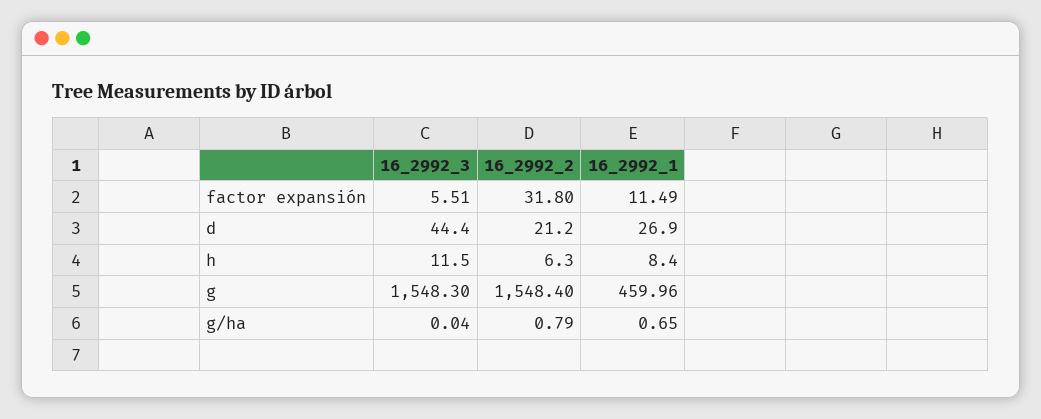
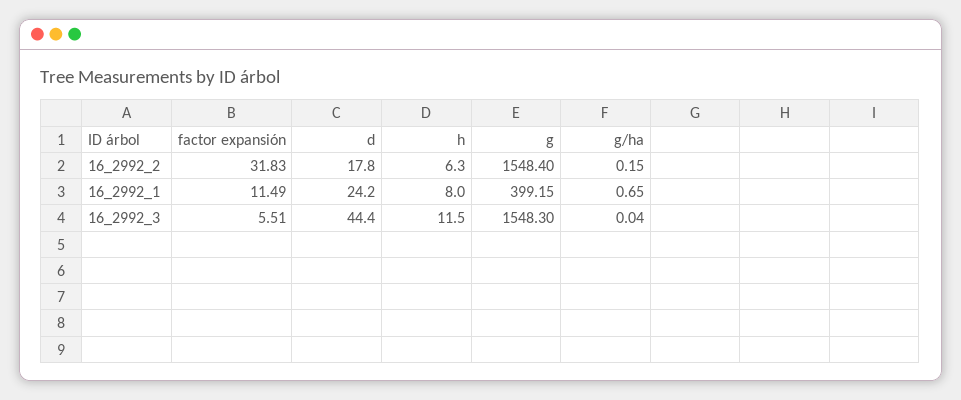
16_2992_2, factor expansión: 31.8 -> 31.83
16_2992_2, d: 21.2 -> 17.8
16_2992_1, d: 26.9 -> 24.2
16_2992_1, h: 8.4 -> 8
16_2992_1, g: 459.96 -> 399.15
16_2992_2, g/ha: 0.79 -> 0.15

